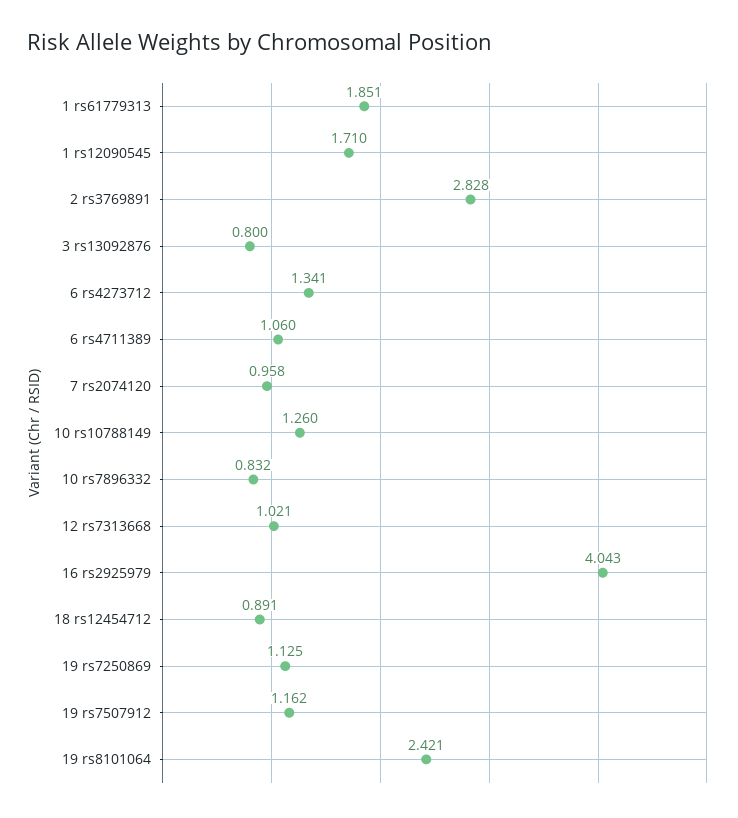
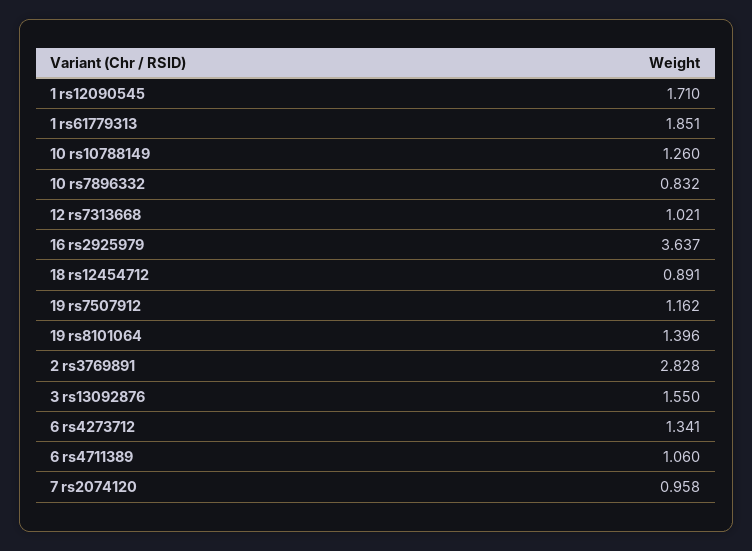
3 rs13092876: 0.8 -> 1.55
16 rs2925979: 4.043 -> 3.637
19 rs7250869: 1.125 -> none
19 rs8101064: 2.421 -> 1.396

